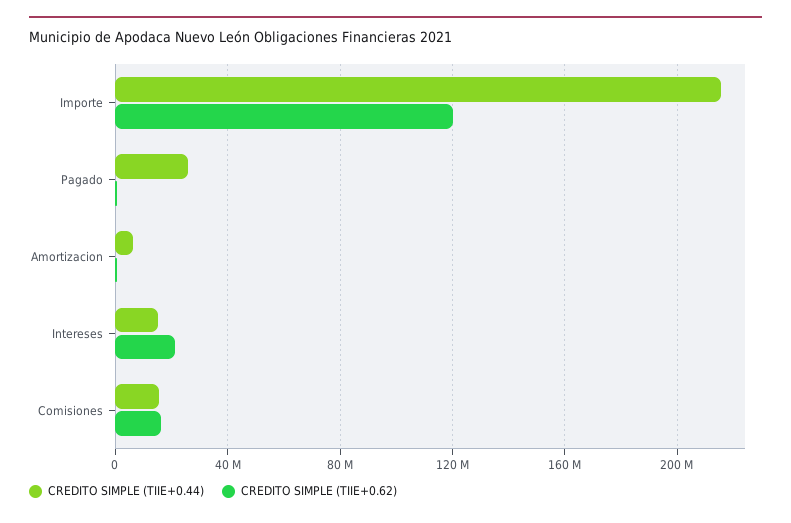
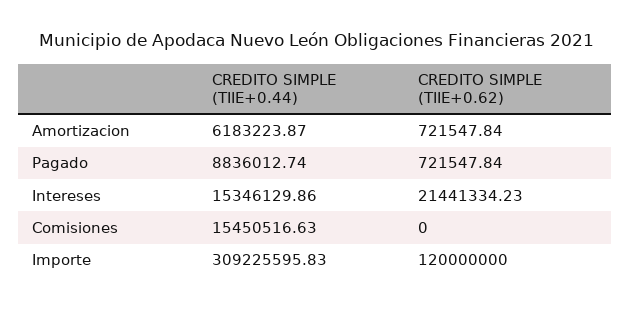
CREDITO SIMPLE (TIIE+0.44), Importe: 215000000 -> 309225595.83
CREDITO SIMPLE (TIIE+0.44), Pagado: 25000000 -> 8836012.74
CREDITO SIMPLE (TIIE+0.62), Comisiones: 15000000 -> 0

